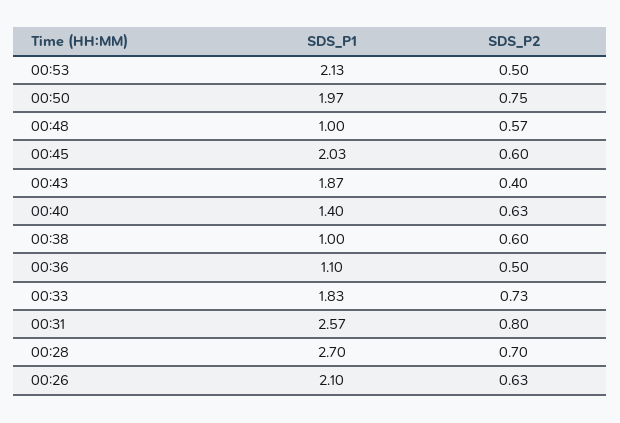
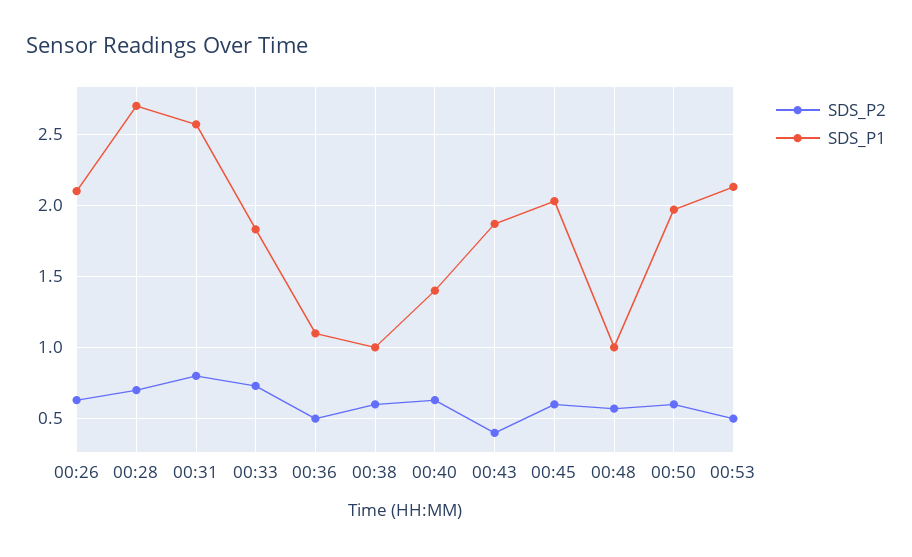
SDS_P2, 00:50: 0.75 -> 0.6

